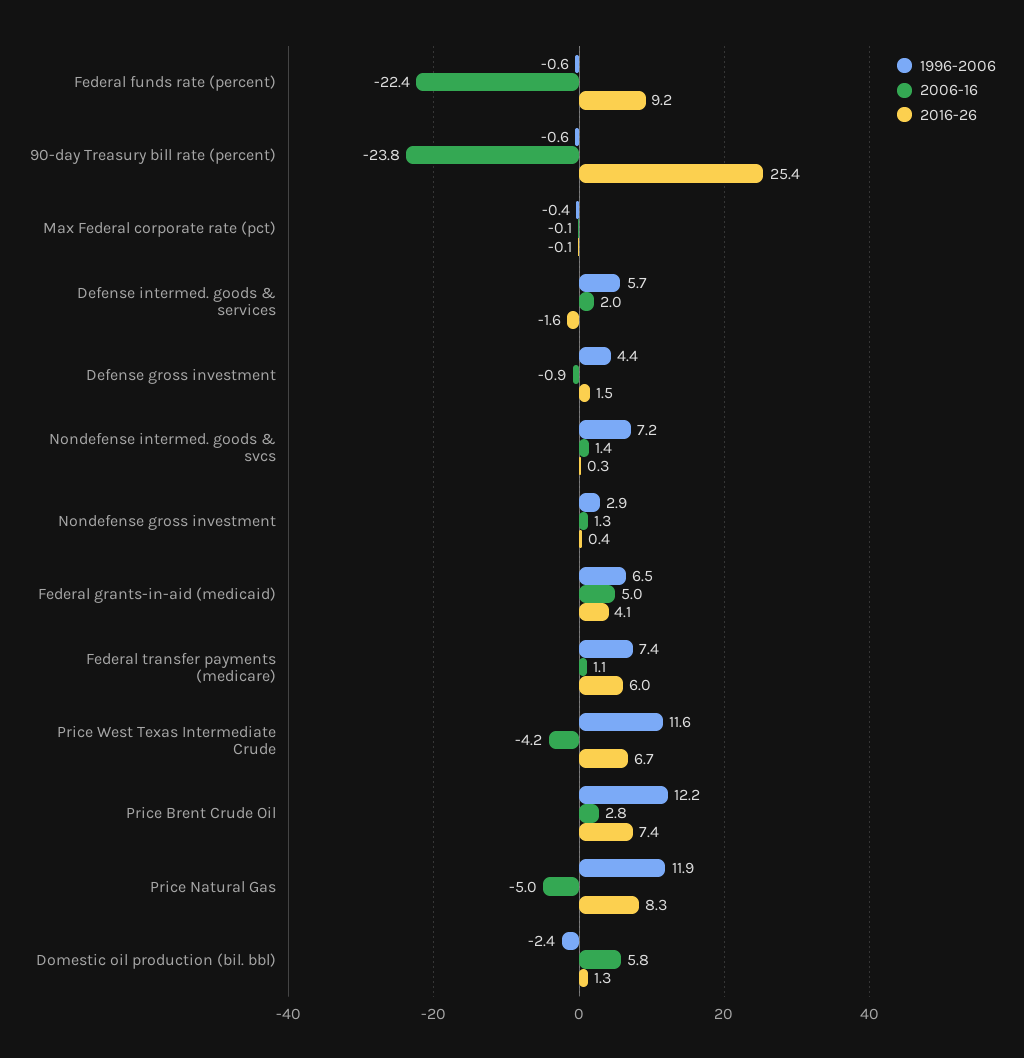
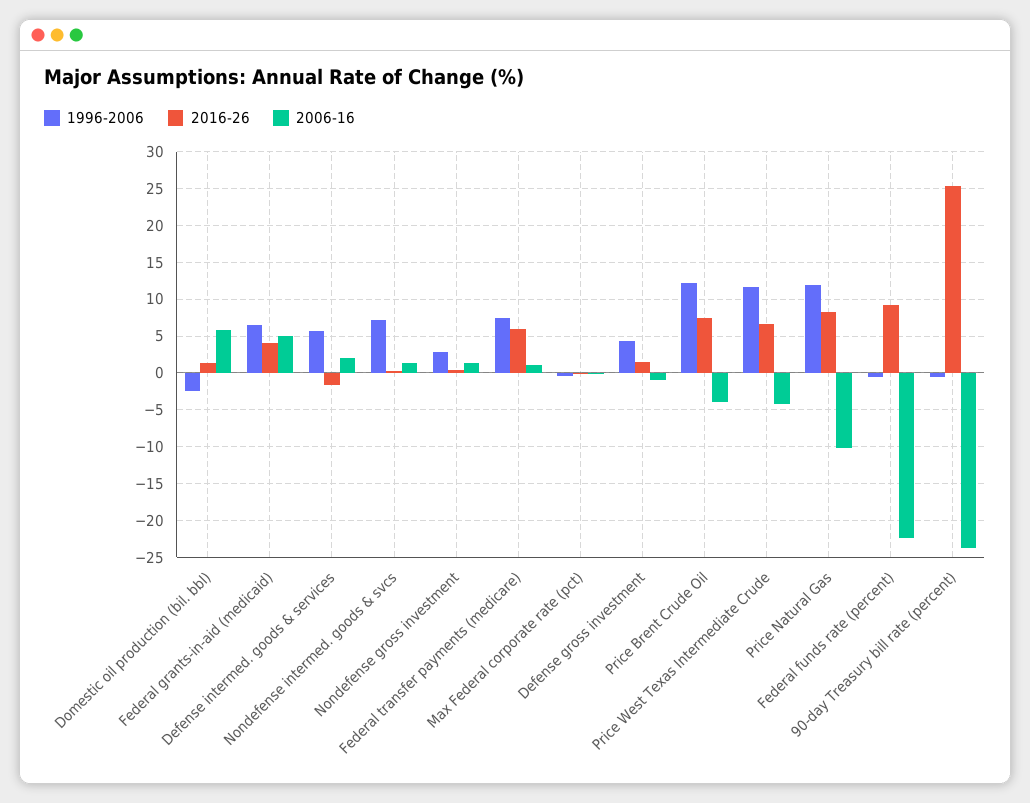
2006-16, Price Brent Crude Oil: 2.8 -> -4
2006-16, Price Natural Gas: -5 -> -10

